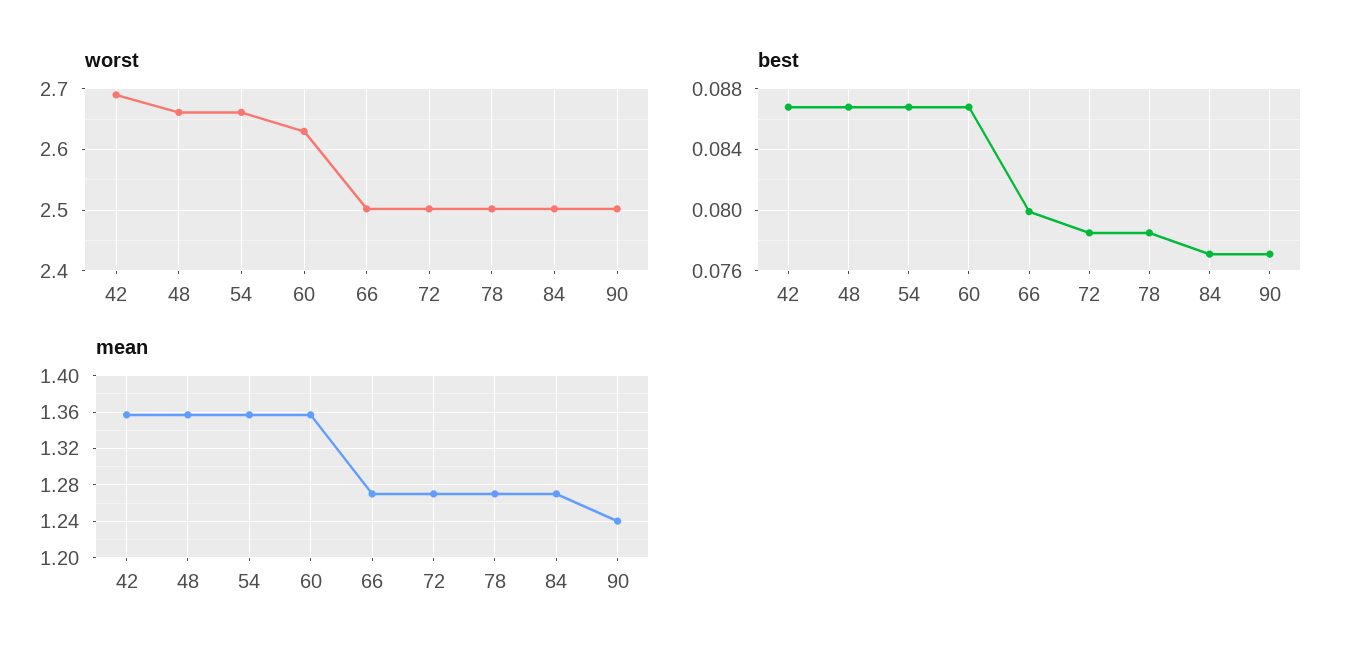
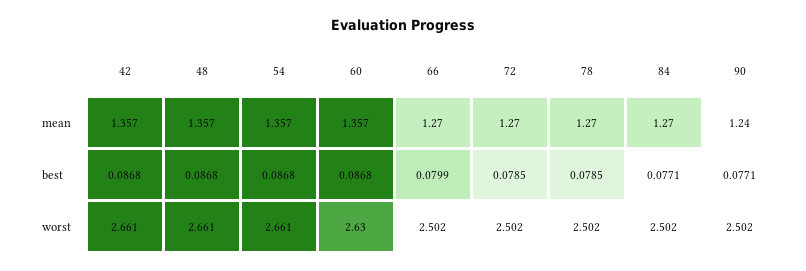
worst, 42: 2.69 -> 2.661

